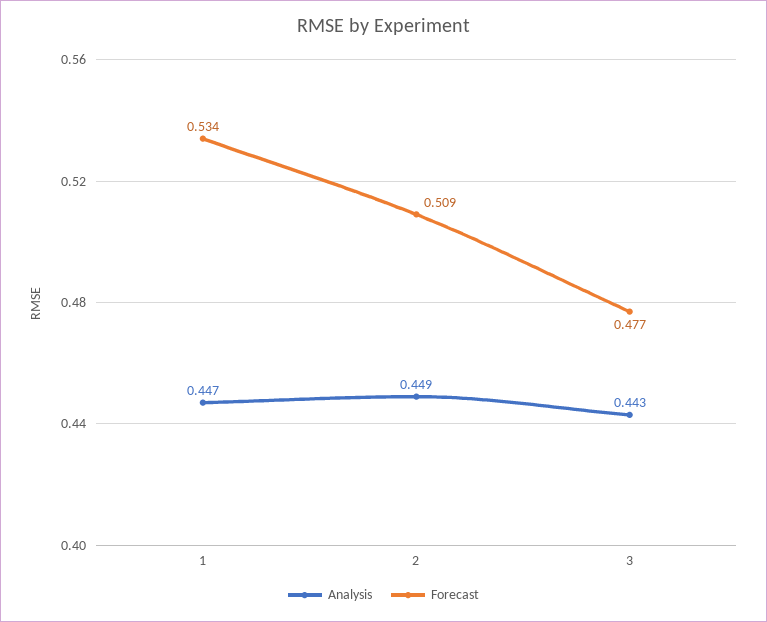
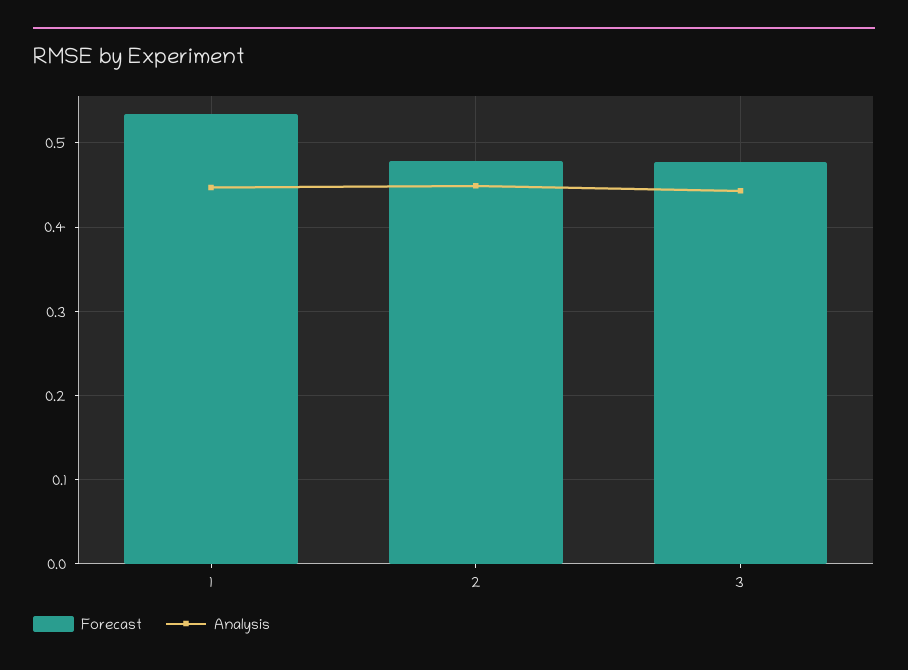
Forecast, 2: 0.509 -> 0.48

